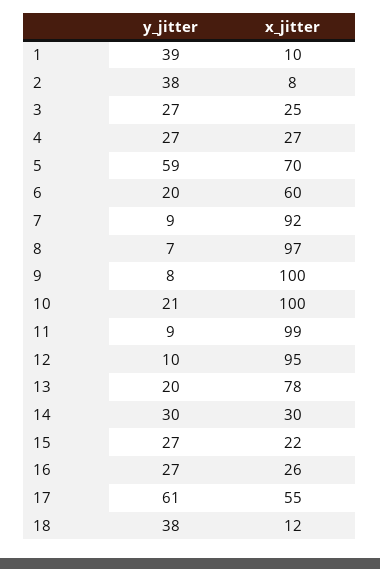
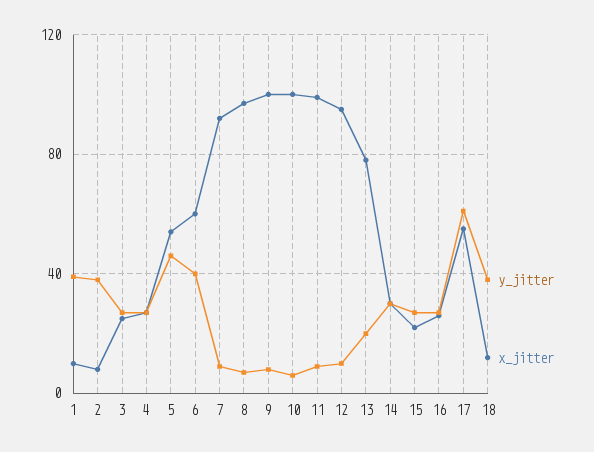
y_jitter, 5: 59 -> 45
x_jitter, 5: 70 -> 55
y_jitter, 6: 20 -> 40
y_jitter, 10: 21 -> 5

